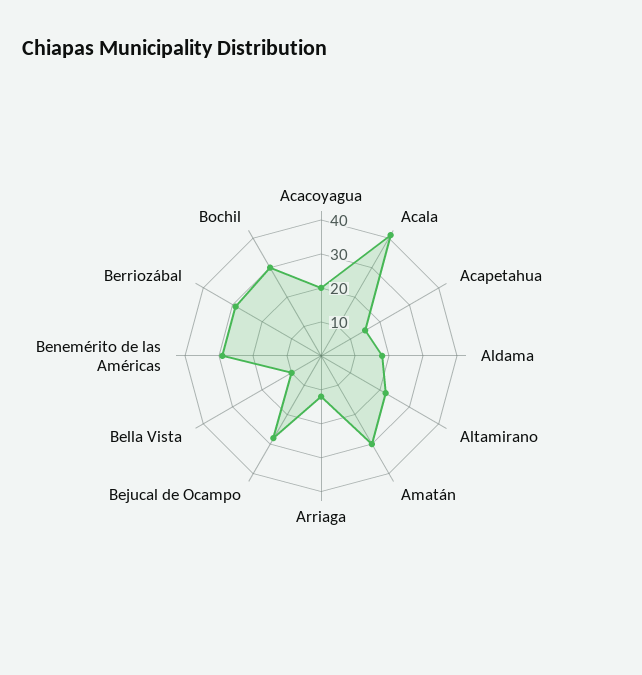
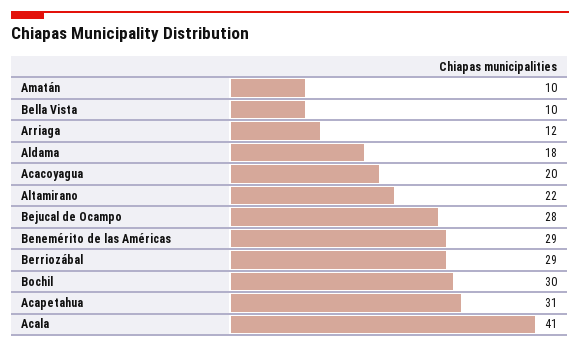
Acapetahua: 15 -> 31
Amatán: 30 -> 10

